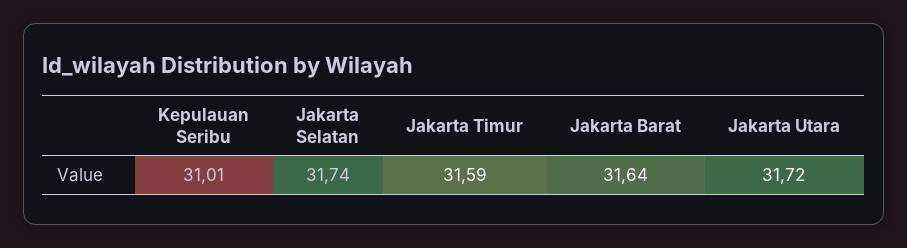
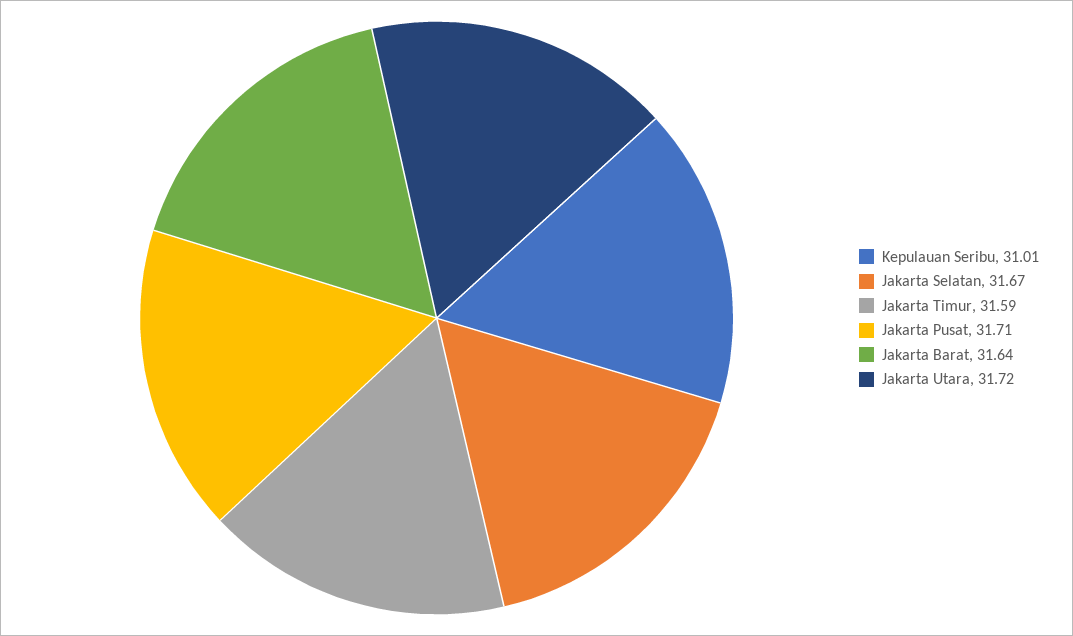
Jakarta Selatan: 31.74 -> 31.67
Jakarta Pusat: none -> 31.71

